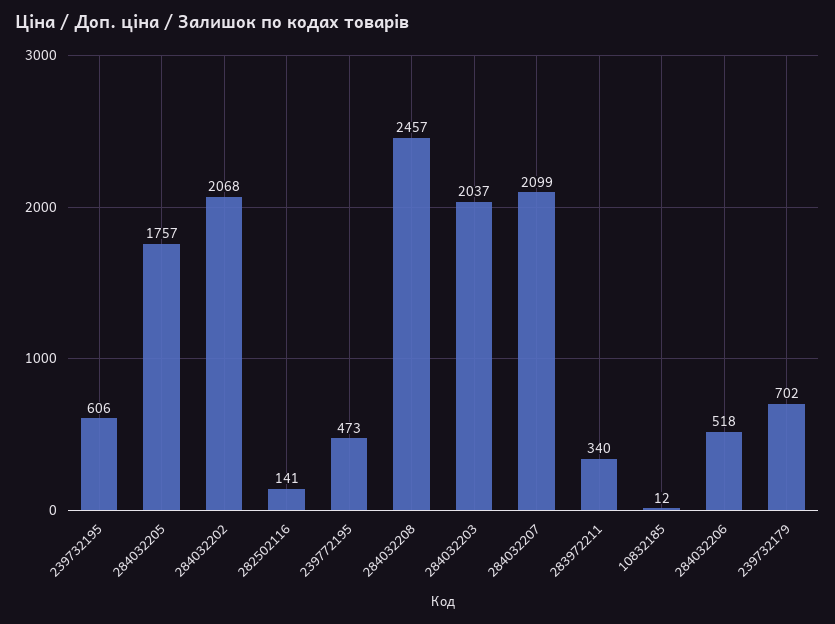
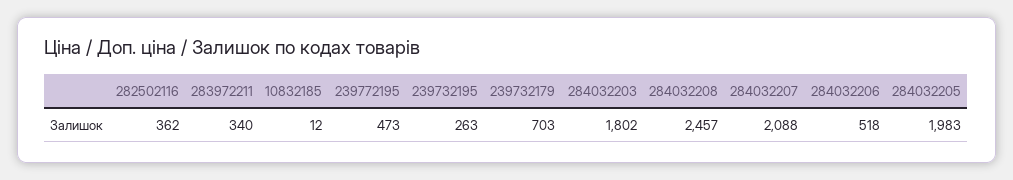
239732195: 606 -> 263
284032205: 1757 -> 1983
284032202: 2068 -> none
282502116: 141 -> 362
284032203: 2037 -> 1802
284032207: 2099 -> 2088
239732179: 702 -> 703

